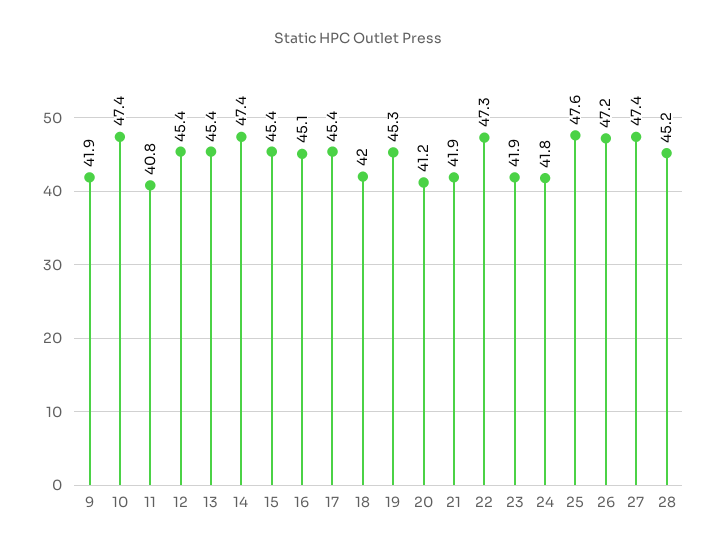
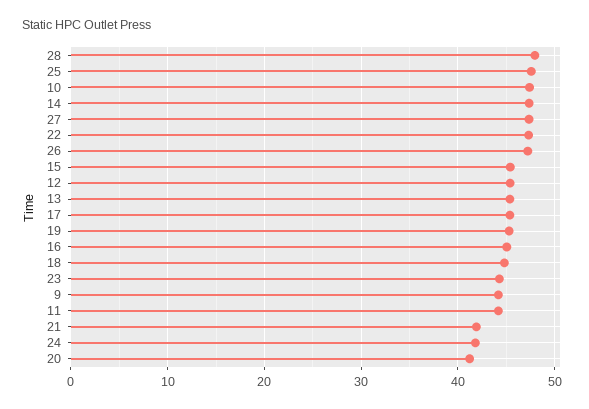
9: 41.9 -> 44
11: 40.8 -> 44
18: 42 -> 45
23: 41.9 -> 44
28: 45.2 -> 48

